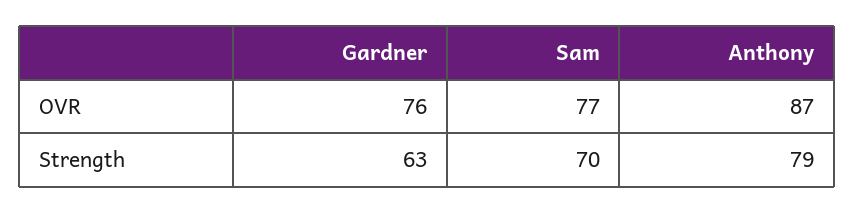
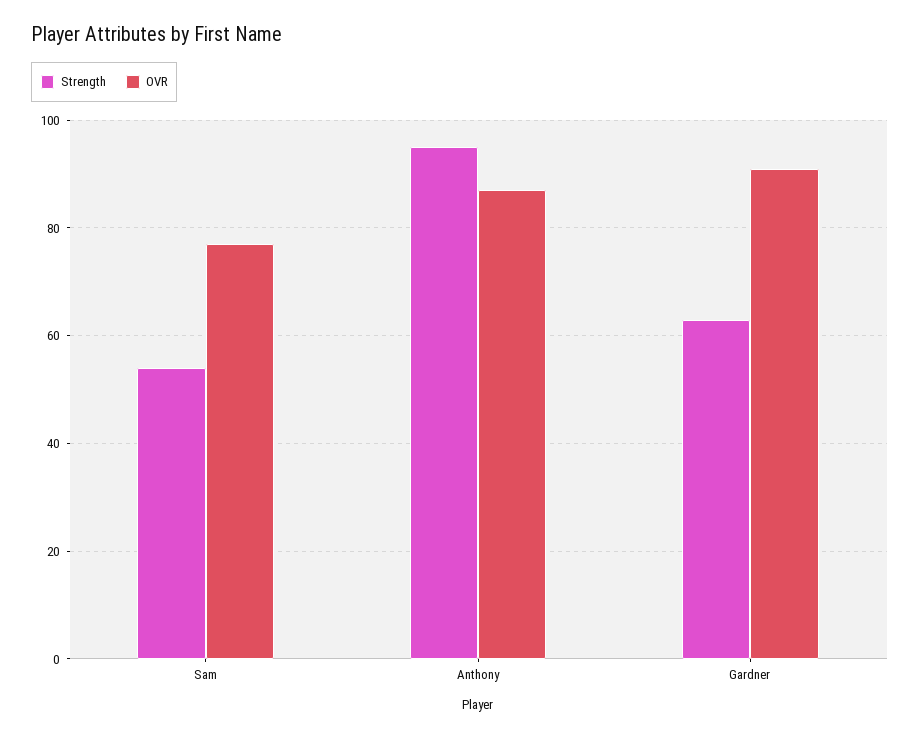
OVR, Gardner: 76 -> 90
Strength, Sam: 70 -> 55
Strength, Anthony: 79 -> 95

